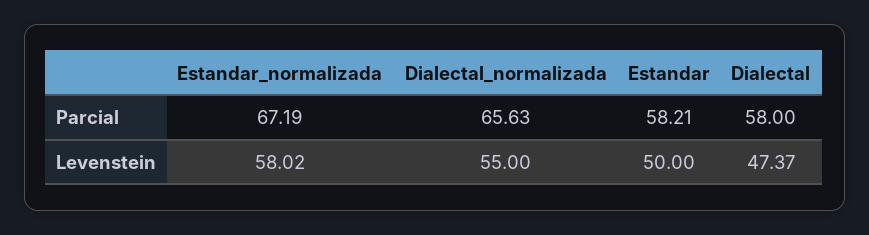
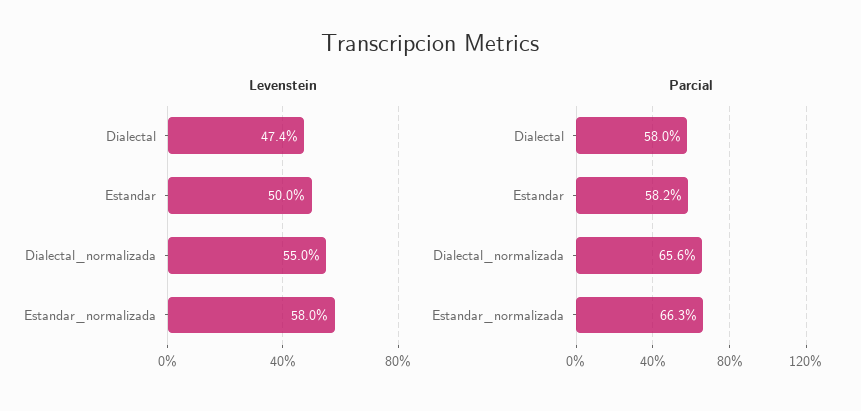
Parcial, Estandar_normalizada: 67.19 -> 66.3

